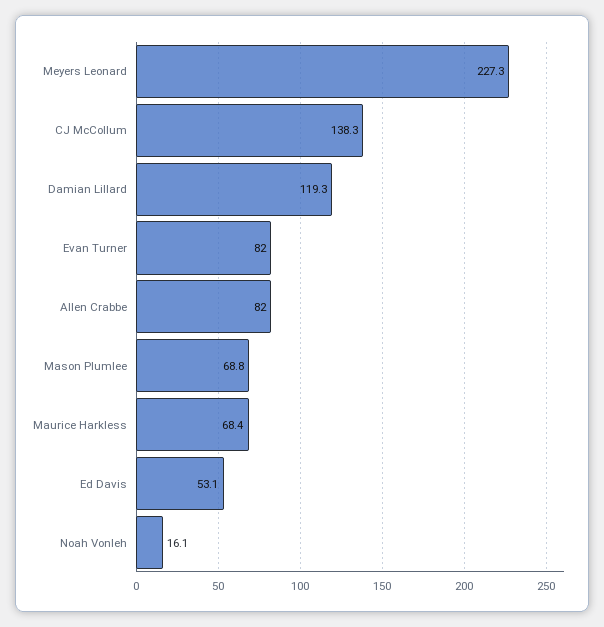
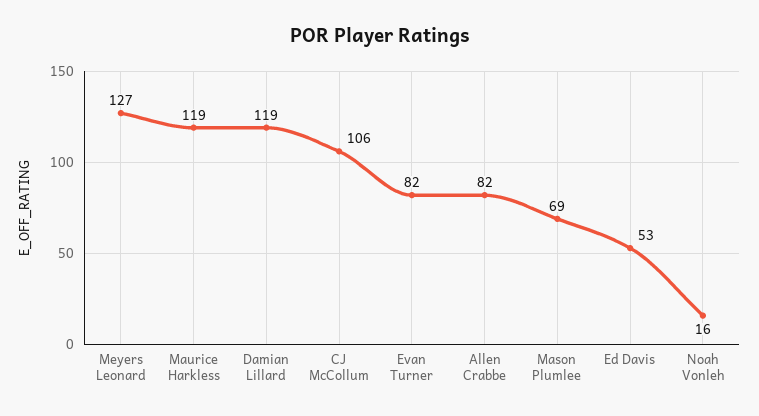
Meyers Leonard: 227.3 -> 127
CJ McCollum: 138.3 -> 106
Maurice Harkless: 68.4 -> 119

